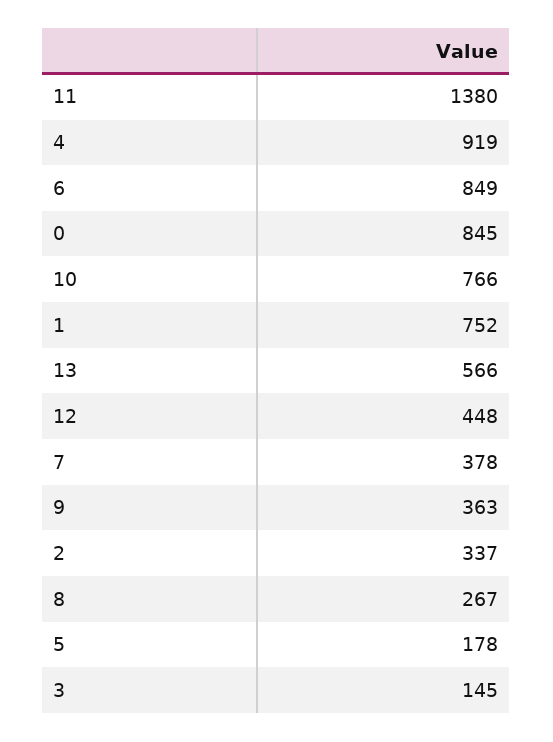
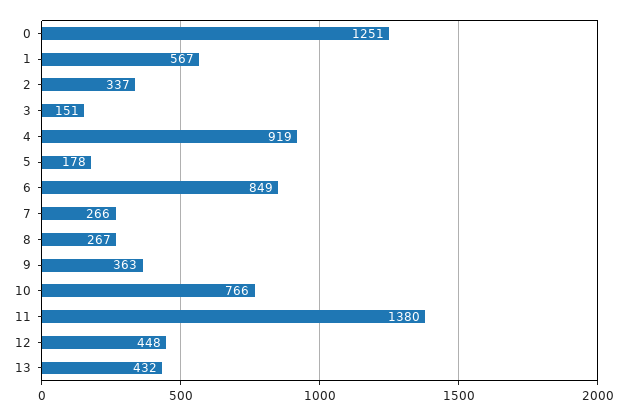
0: 845 -> 1251
1: 752 -> 567
13: 566 -> 432
7: 378 -> 266
3: 145 -> 151

